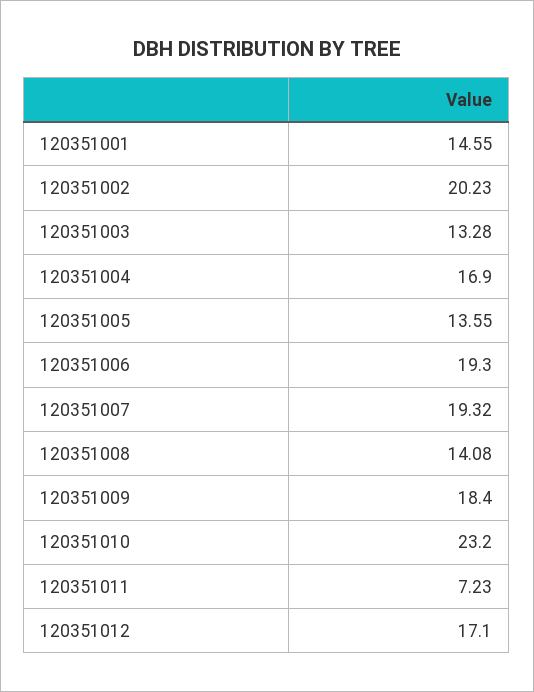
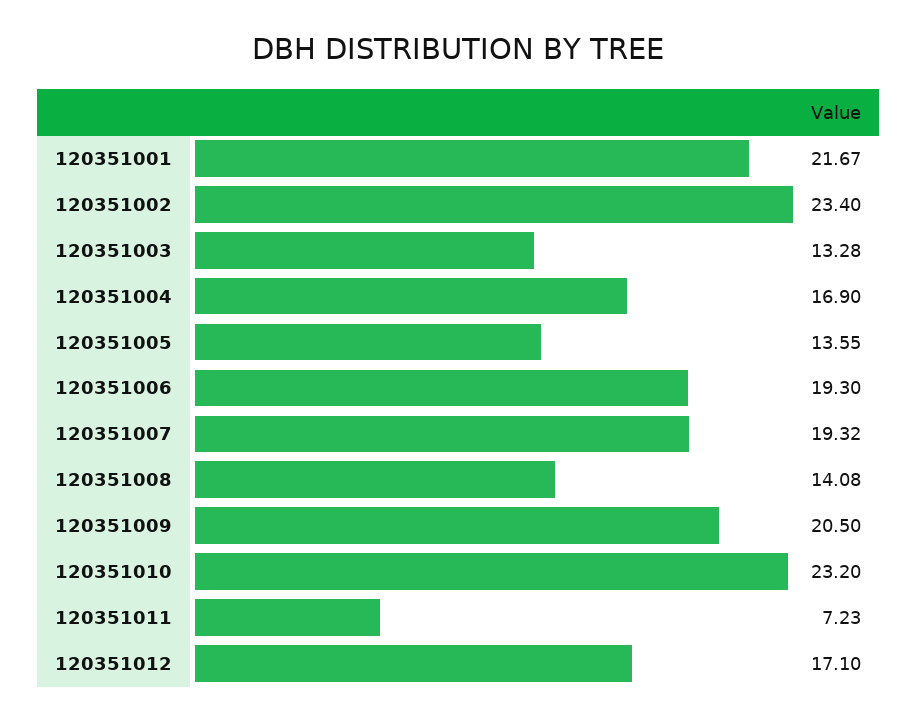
120351001: 14.55 -> 21.67
120351002: 20.23 -> 23.4
120351009: 18.4 -> 20.5

